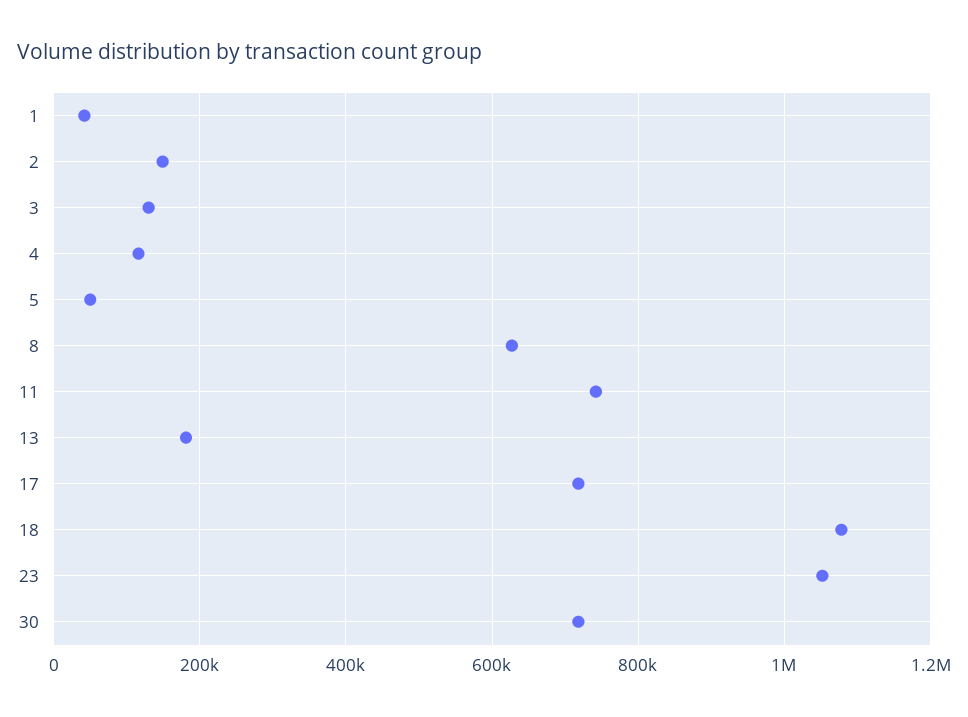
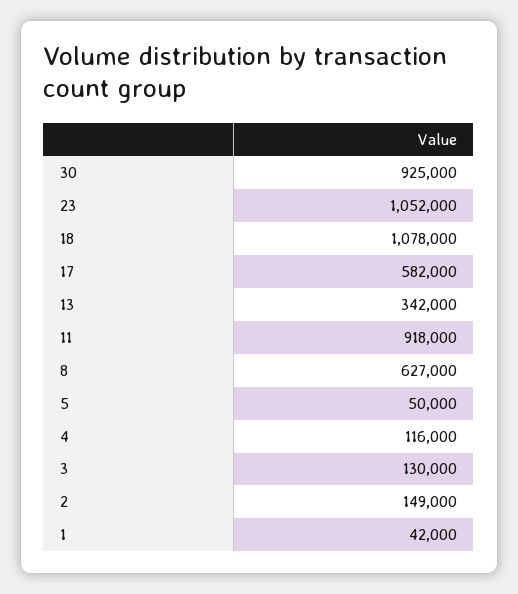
11: 740000 -> 918000
13: 180000 -> 342000
17: 720000 -> 582000
30: 720000 -> 925000

